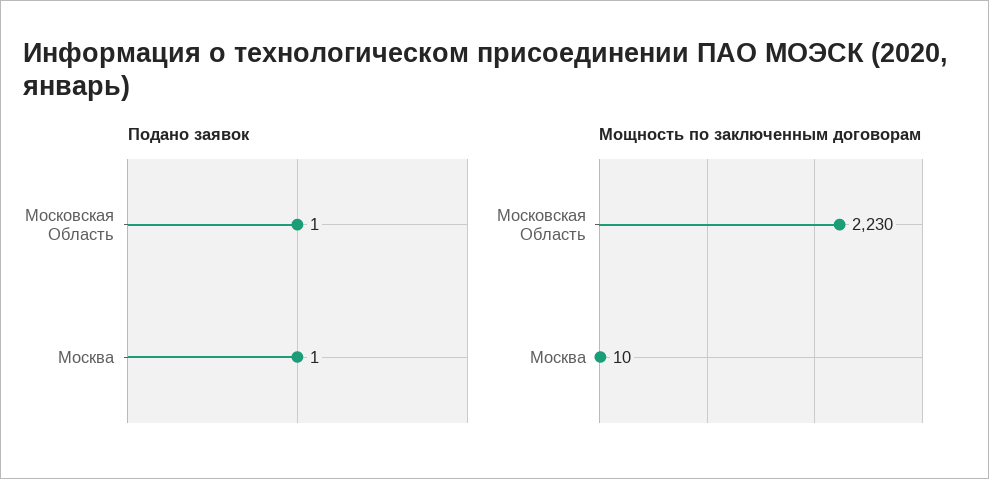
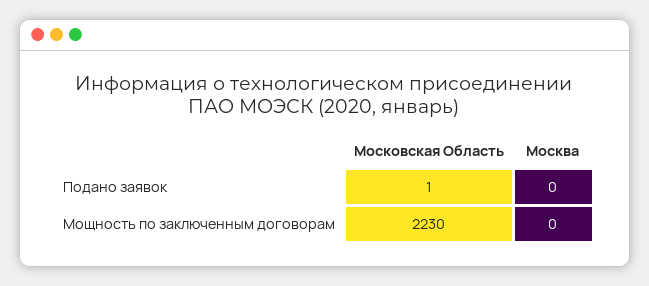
Подано заявок, Москва: 1 -> 0
Мощность по заключенным договорам, Москва: 10 -> 0

